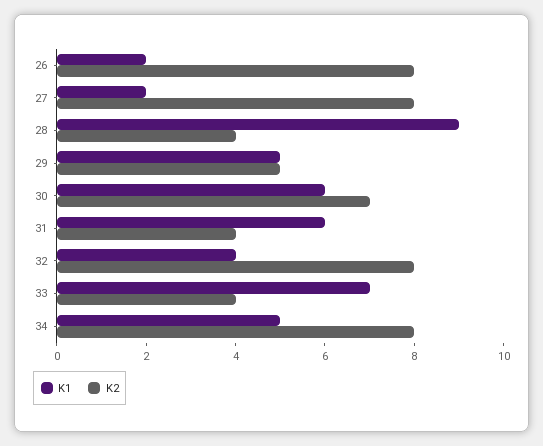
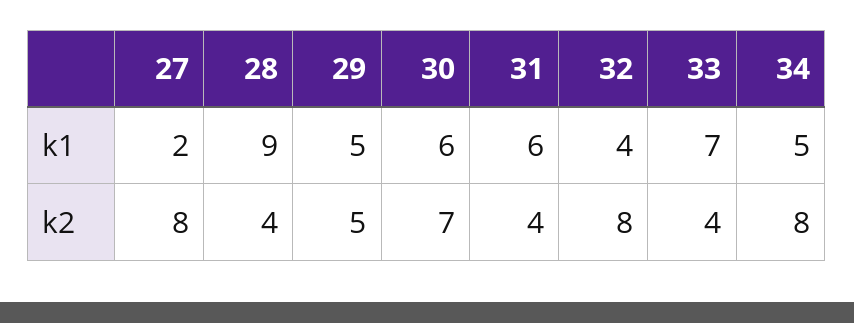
K1, 26: 2 -> none
K2, 26: 8 -> none

